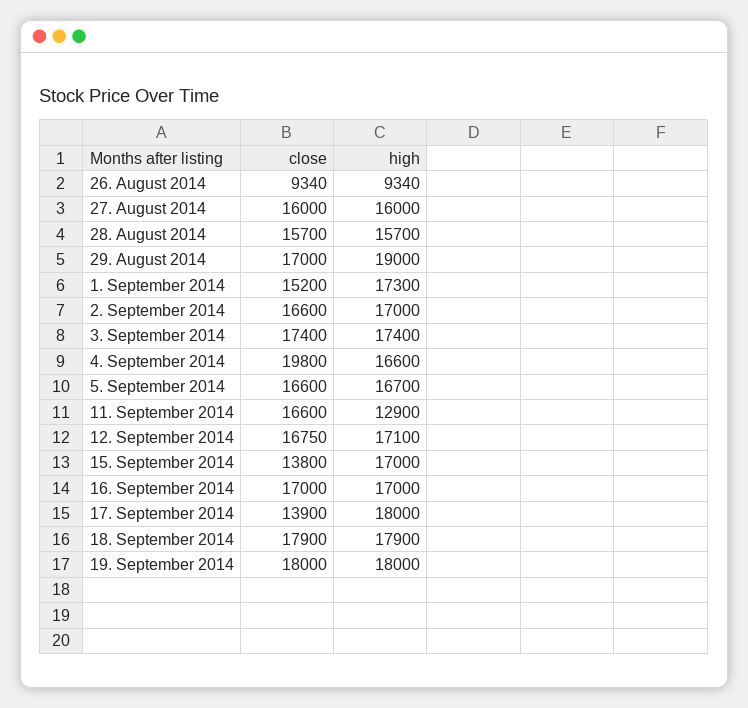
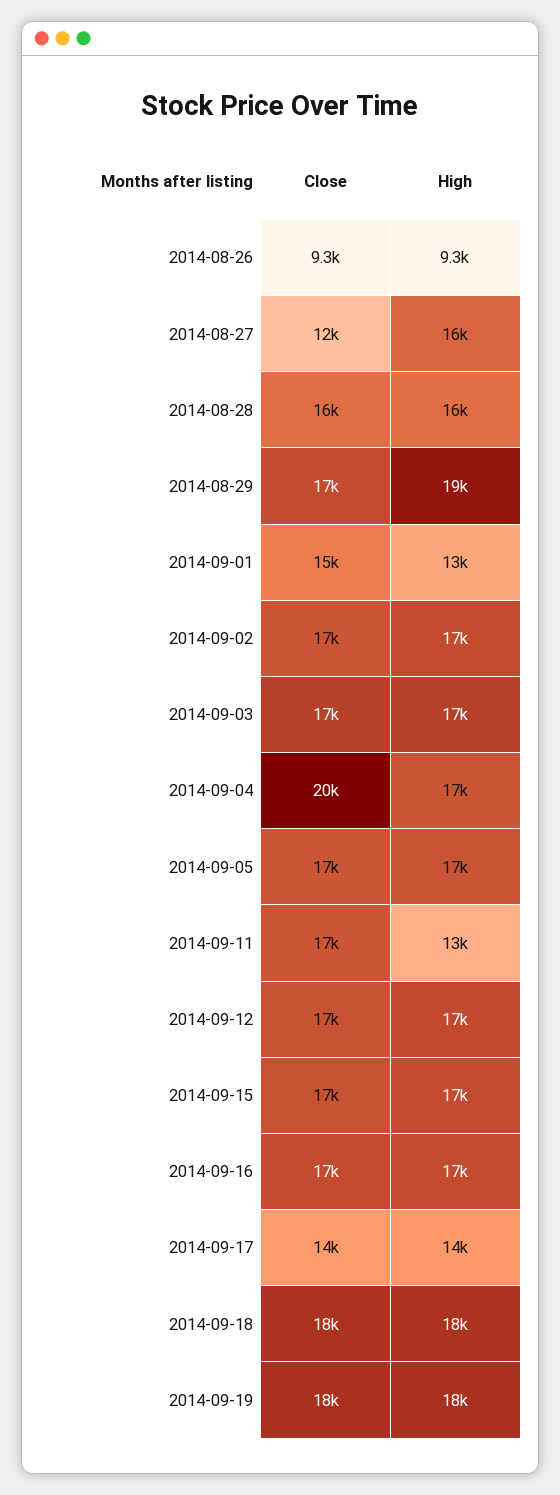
close, 27. August 2014: 16000 -> 12000
high, 1. September 2014: 17300 -> 13000
close, 15. September 2014: 13800 -> 17000
high, 17. September 2014: 18000 -> 14000

